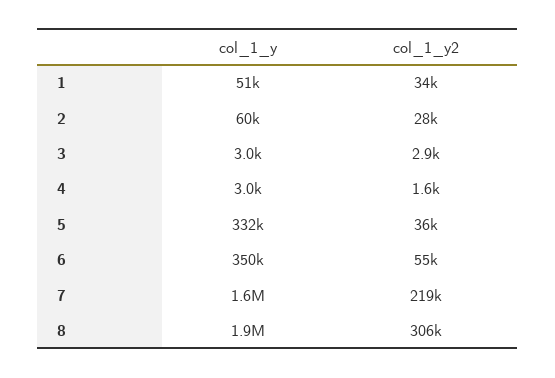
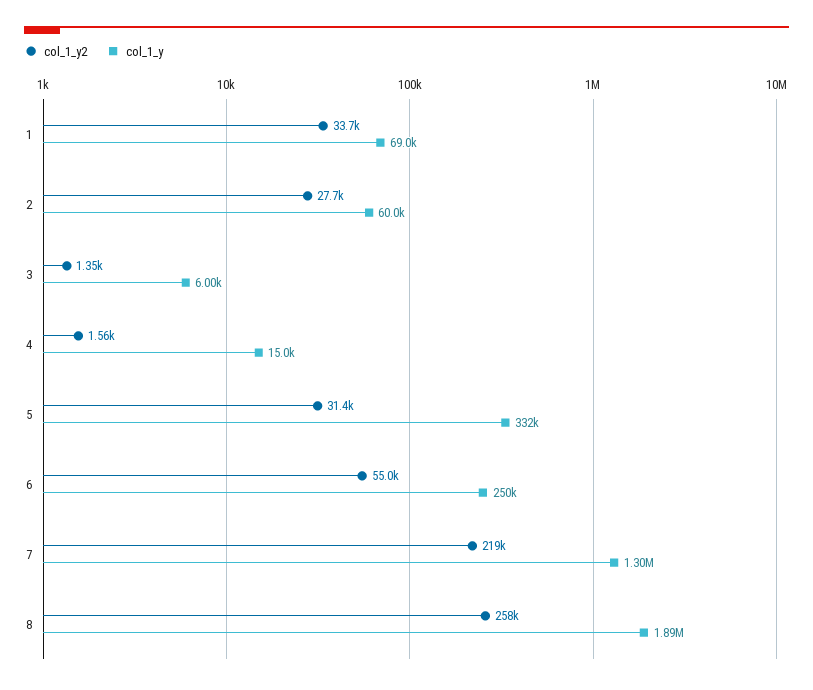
col_1_y, 1: 51000 -> 69000
col_1_y, 3: 3000 -> 6000
col_1_y2, 3: 2900 -> 1350
col_1_y, 4: 3000 -> 15000
col_1_y2, 5: 36000 -> 31400
col_1_y, 6: 350000 -> 250000
col_1_y, 7: 1600000 -> 1300000
col_1_y2, 8: 306000 -> 258000

